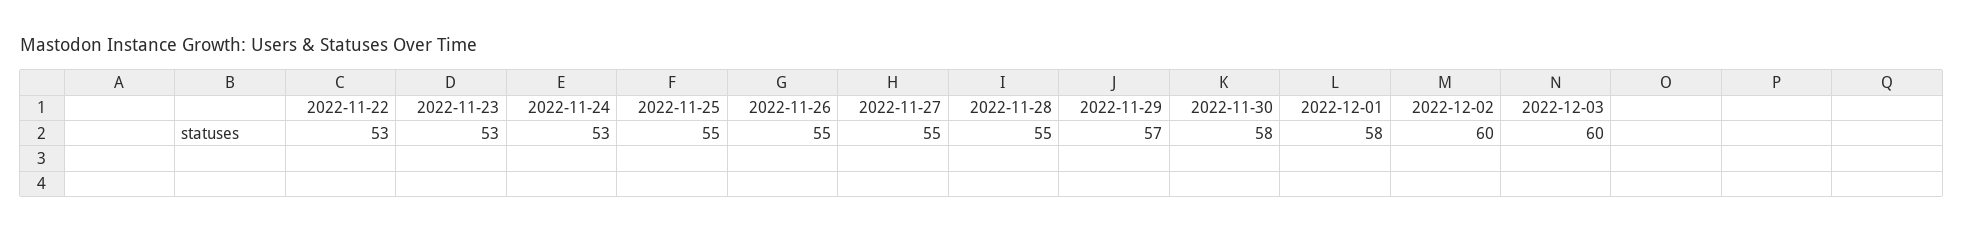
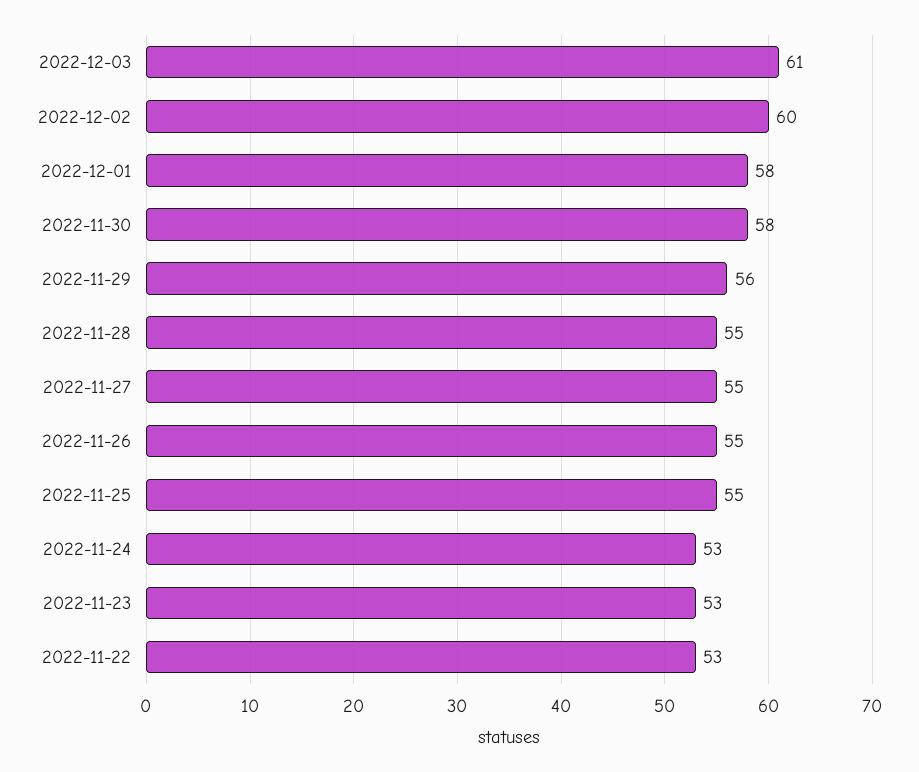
2022-11-29: 57 -> 56
2022-12-03: 60 -> 61

